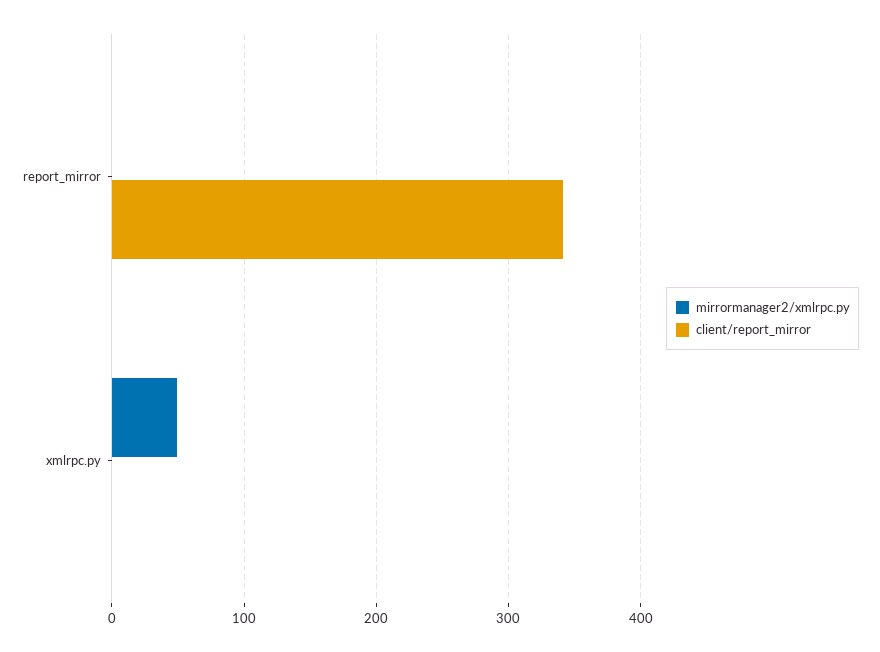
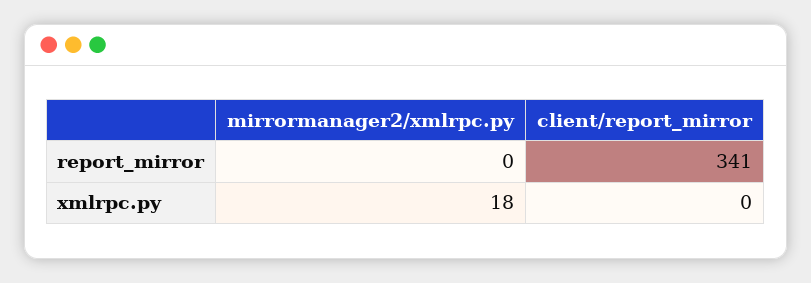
mirrormanager2/xmlrpc.py, xmlrpc.py: 50 -> 18

